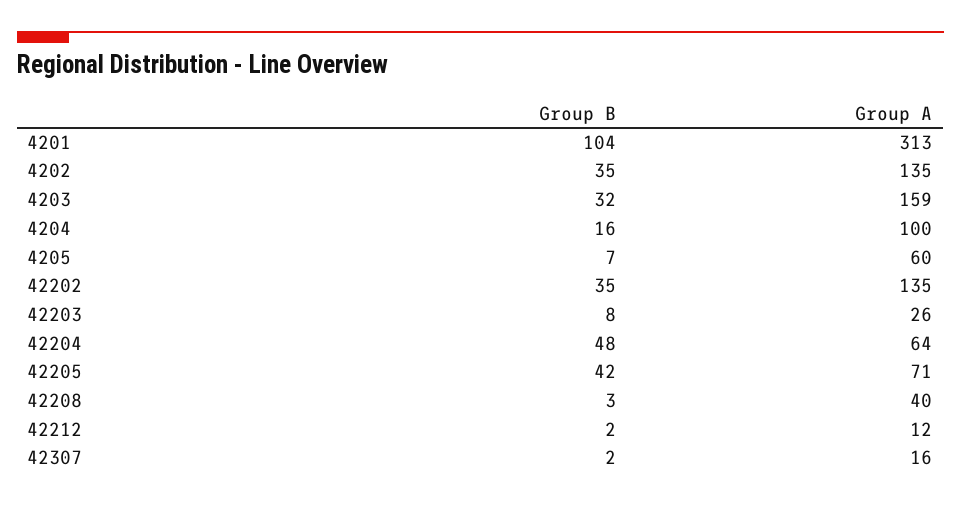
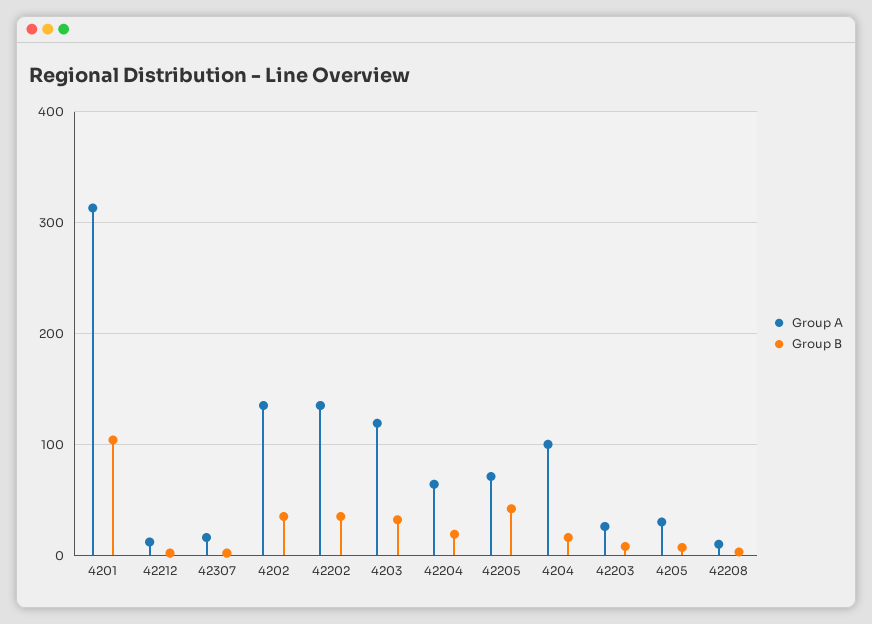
Group A, 4203: 159 -> 120
Group A, 4205: 60 -> 30
Group B, 42204: 48 -> 20
Group A, 42208: 40 -> 10

